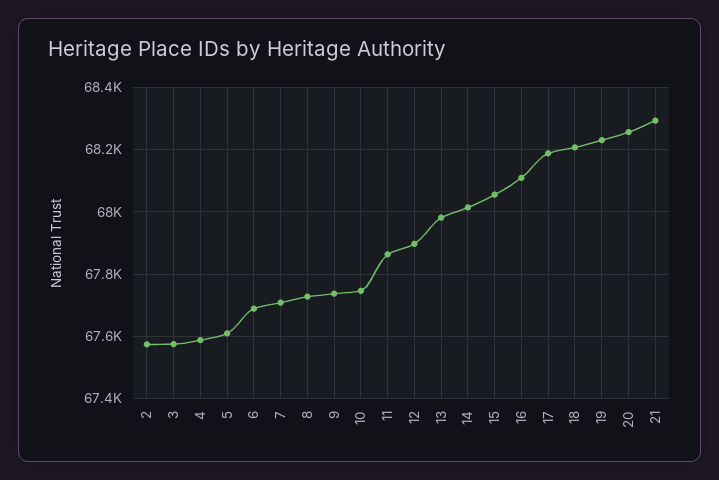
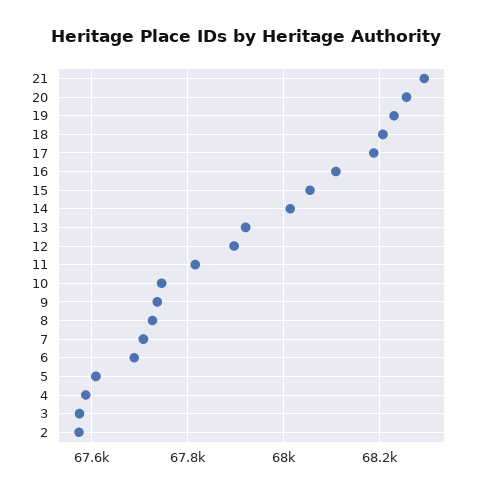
11: 67860 -> 67820
13: 67980 -> 67920

